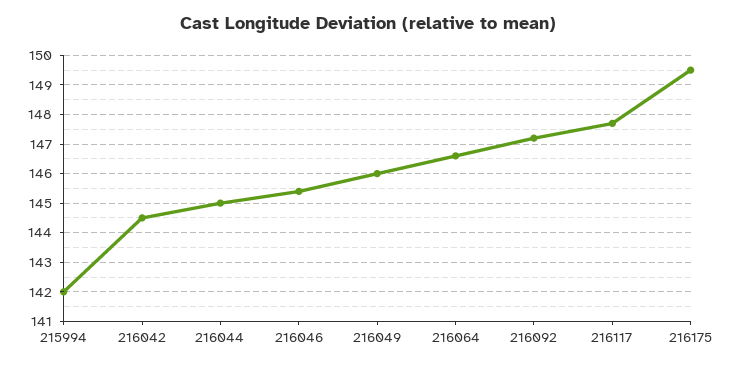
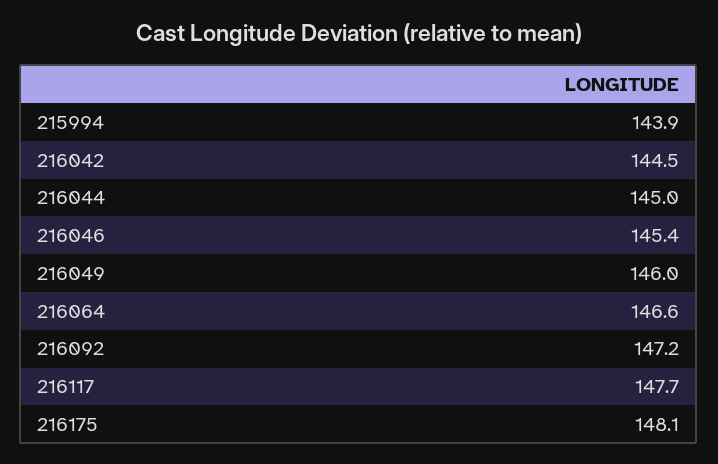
215994: 142 -> 143.9
216175: 149.5 -> 148.1

